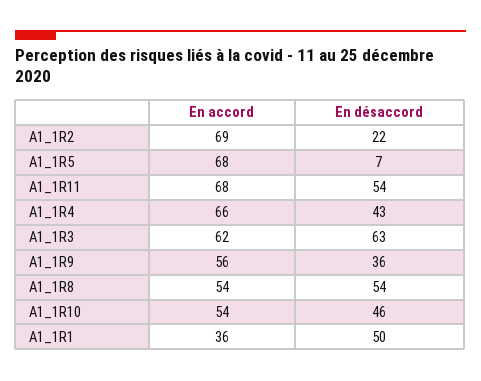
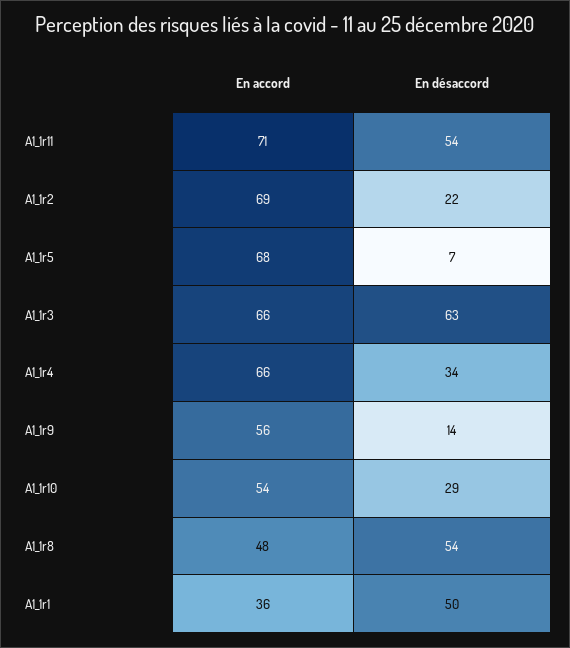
En accord, A1_1R11: 68 -> 71
En désaccord, A1_1R4: 43 -> 34
En accord, A1_1R3: 62 -> 66
En désaccord, A1_1R9: 36 -> 14
En accord, A1_1R8: 54 -> 48
En désaccord, A1_1R10: 46 -> 29

